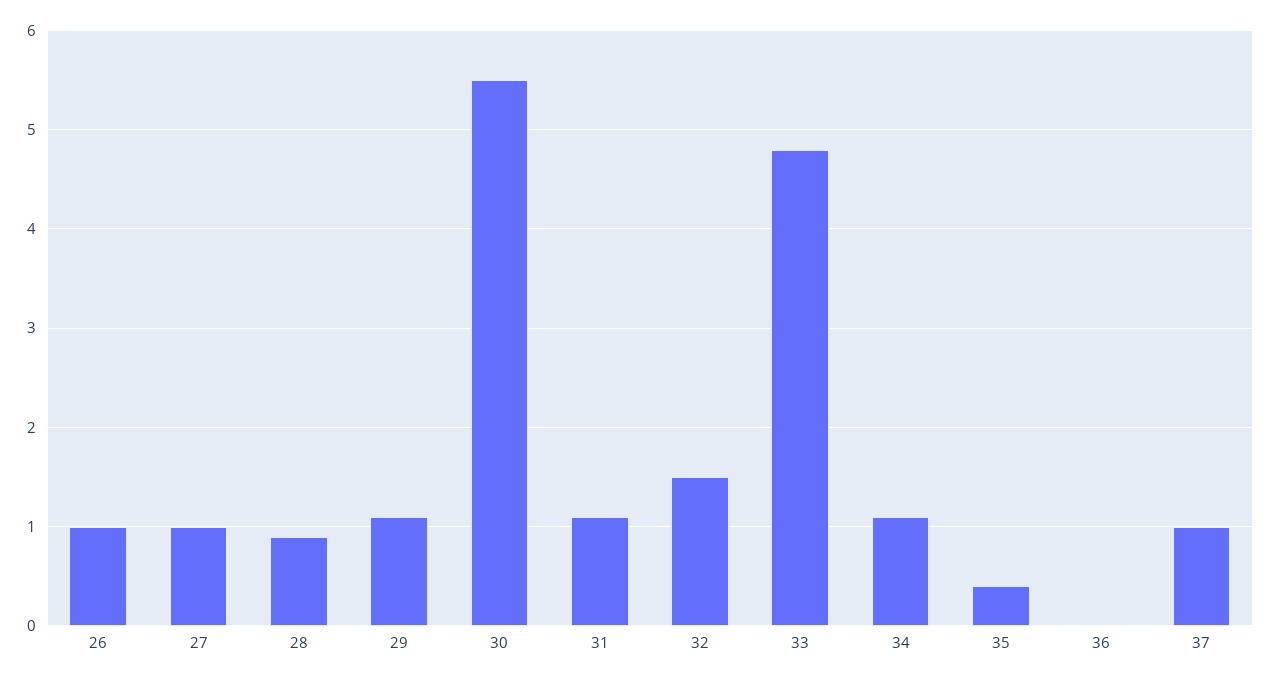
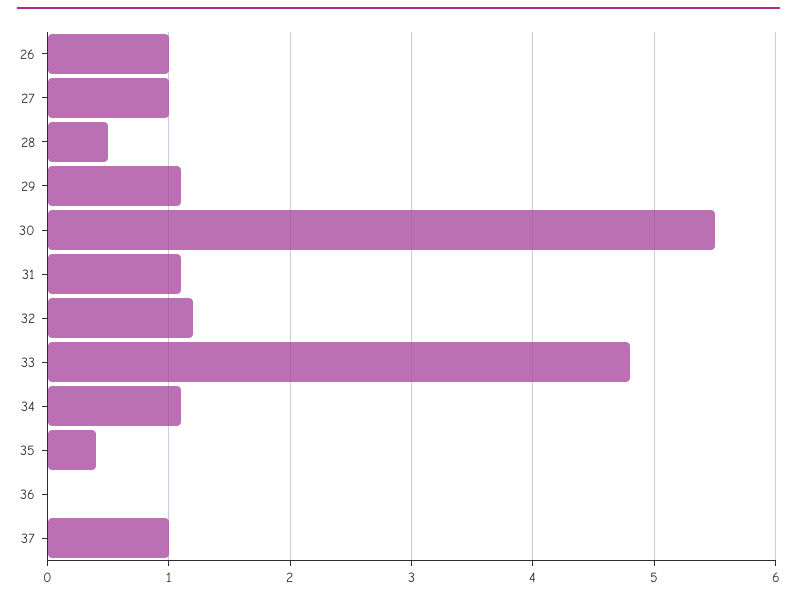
28: 0.9 -> 0.5
32: 1.5 -> 1.2

